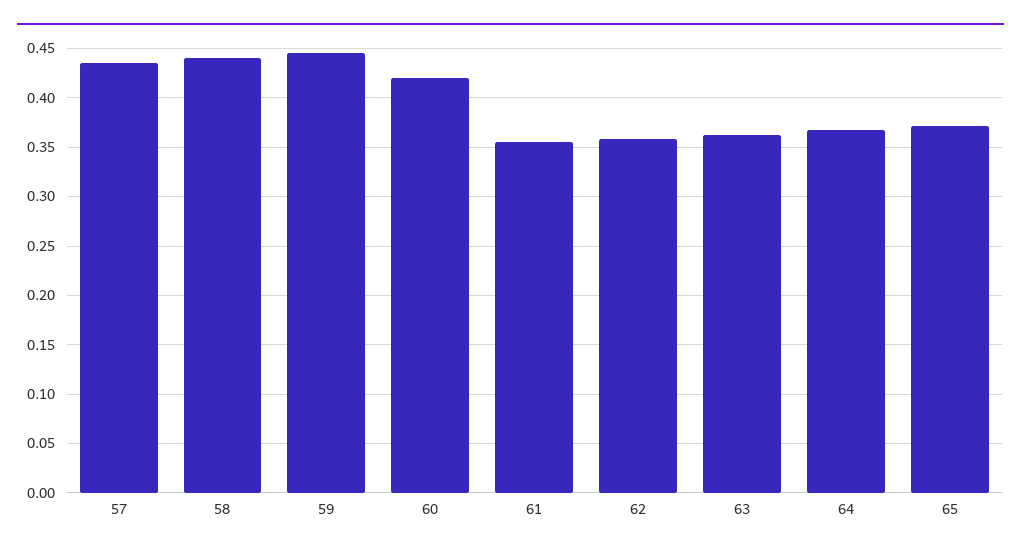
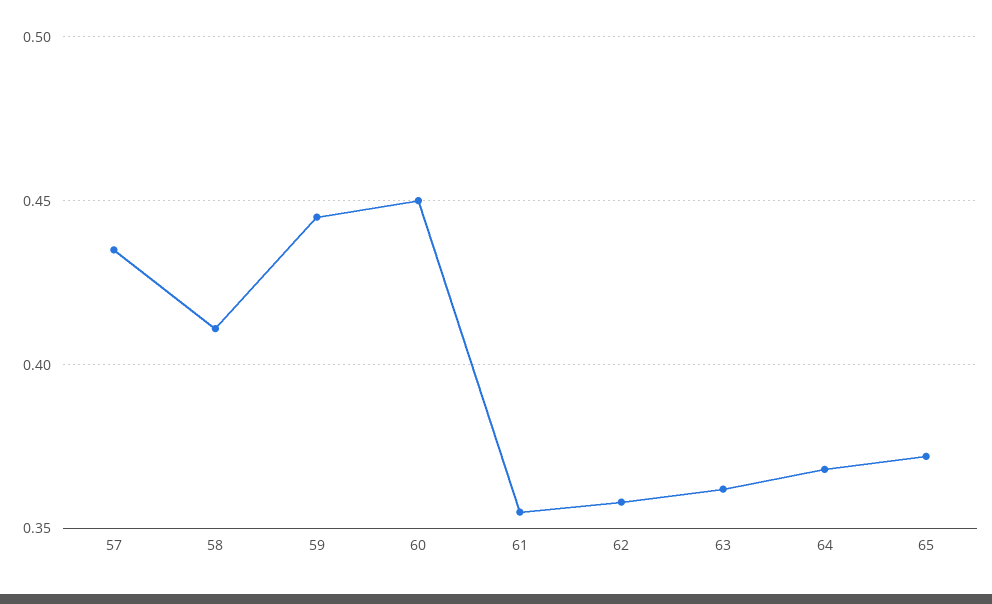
58: 0.44 -> 0.41
60: 0.42 -> 0.45

